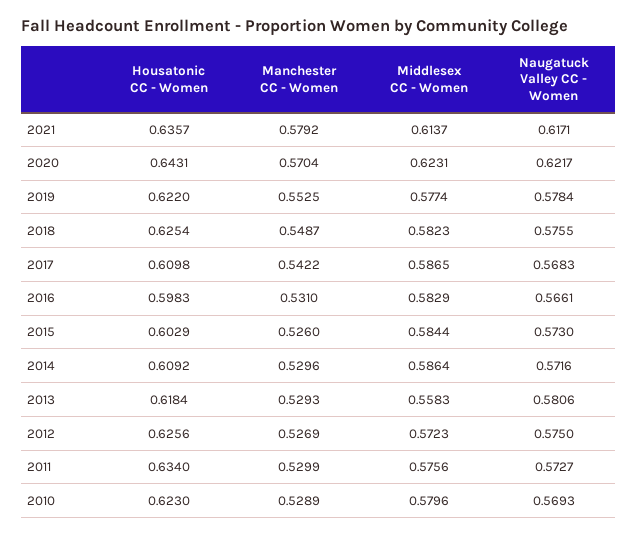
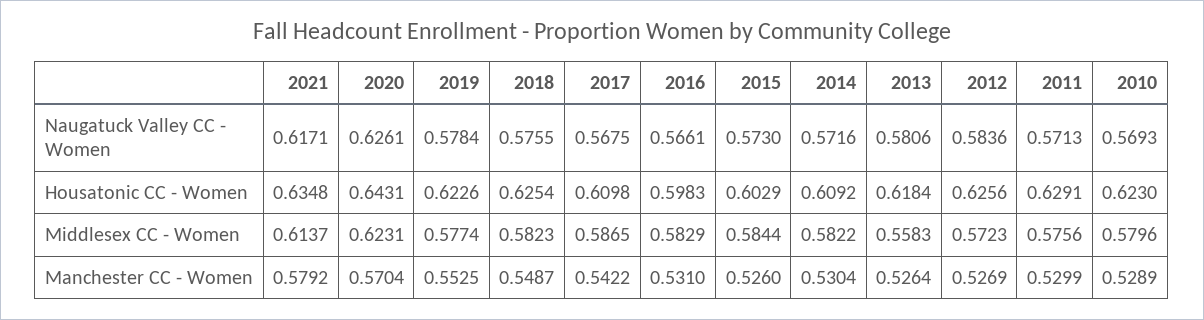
Housatonic CC - Women, 2021: 0.6357 -> 0.6348
Naugatuck Valley CC - Women, 2020: 0.6217 -> 0.6261
Housatonic CC - Women, 2019: 0.622 -> 0.6226
Naugatuck Valley CC - Women, 2017: 0.5683 -> 0.5675
Manchester CC - Women, 2014: 0.5296 -> 0.5304
Middlesex CC - Women, 2014: 0.5864 -> 0.5822
Manchester CC - Women, 2013: 0.5293 -> 0.5264
Naugatuck Valley CC - Women, 2012: 0.575 -> 0.5836
Housatonic CC - Women, 2011: 0.634 -> 0.6291
Naugatuck Valley CC - Women, 2011: 0.5727 -> 0.5713

